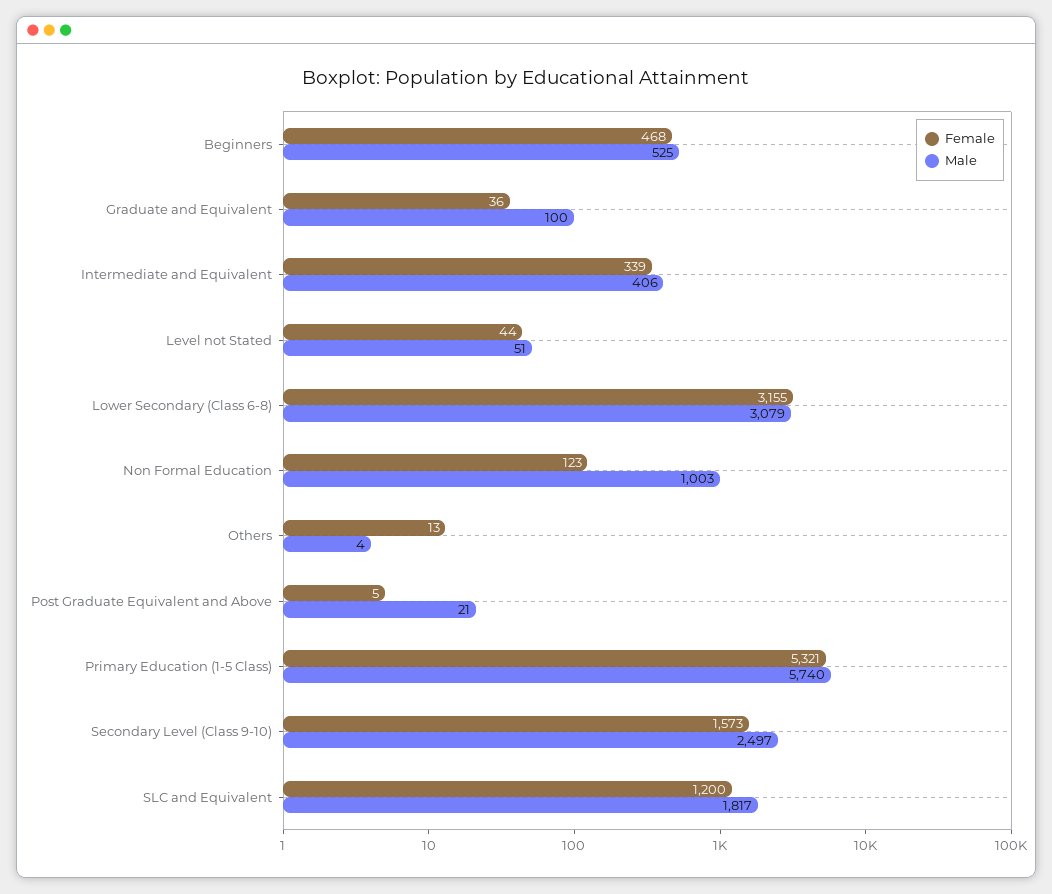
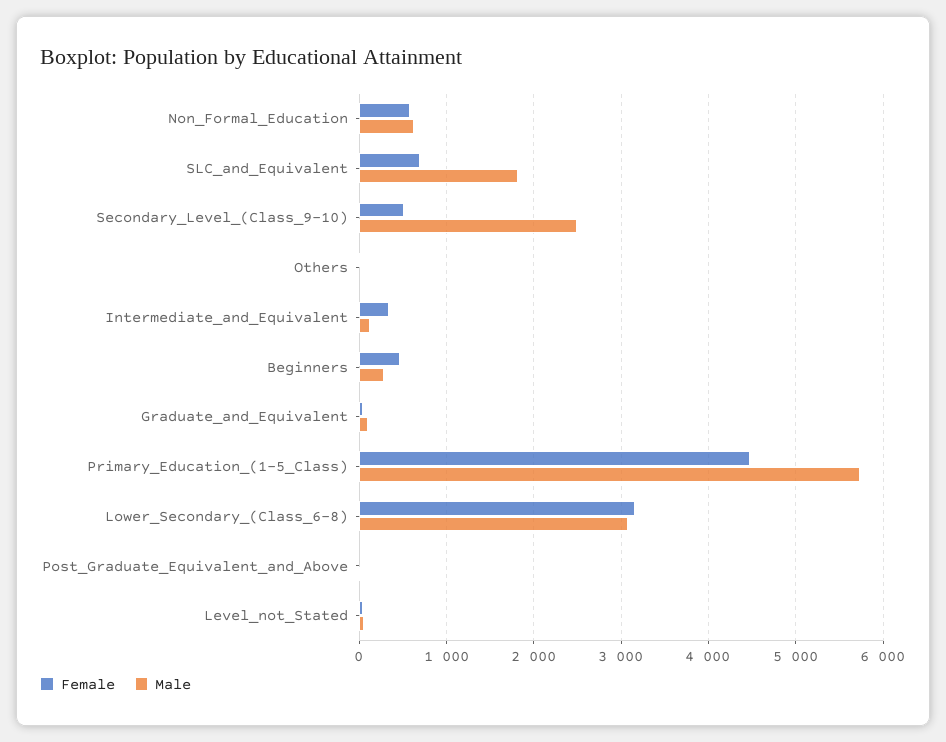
Male, Beginners: 525 -> 300
Male, Intermediate and Equivalent: 406 -> 100
Female, Non Formal Education: 123 -> 600
Male, Non Formal Education: 1003 -> 600
Female, Primary Education (1-5 Class): 5321 -> 4500
Female, Secondary Level (Class 9-10): 1573 -> 500
Female, SLC and Equivalent: 1200 -> 700

